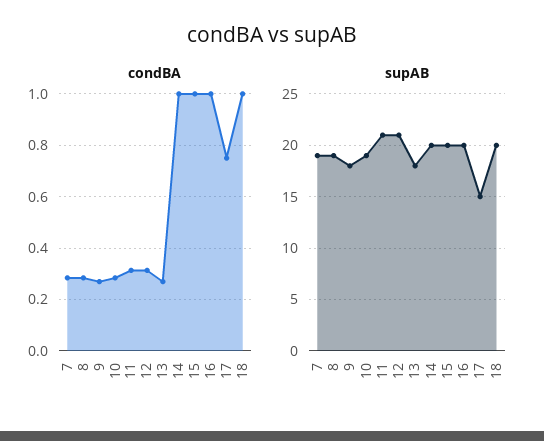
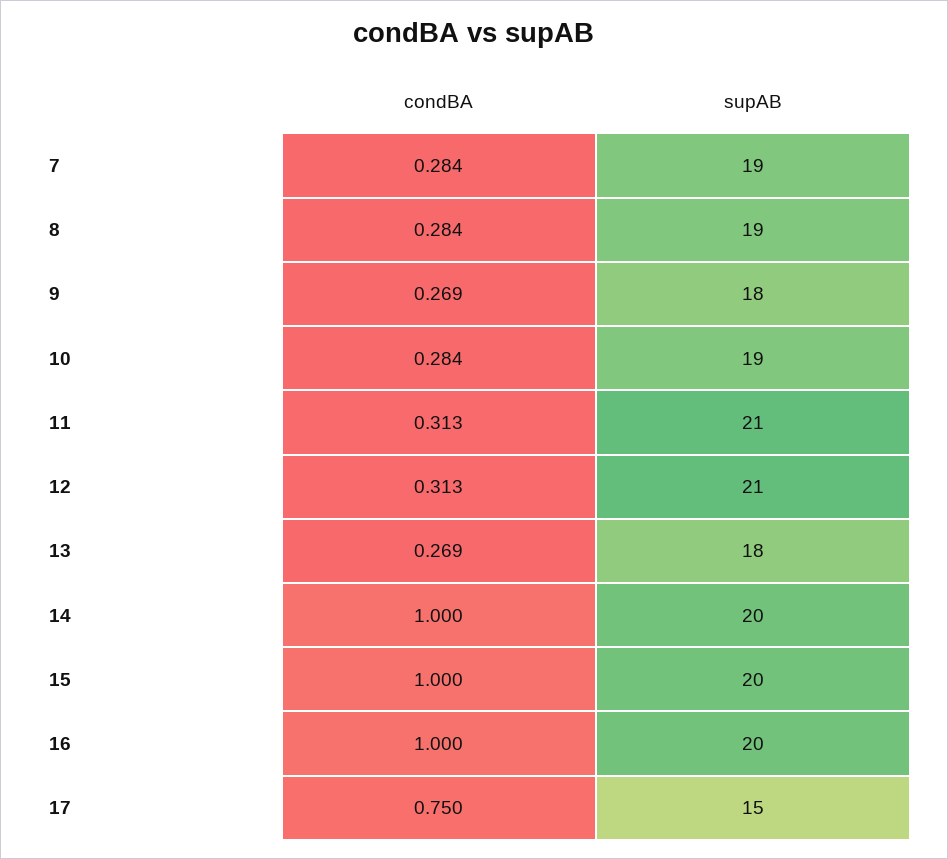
condBA, 18: 1 -> none
supAB, 18: 20 -> none

